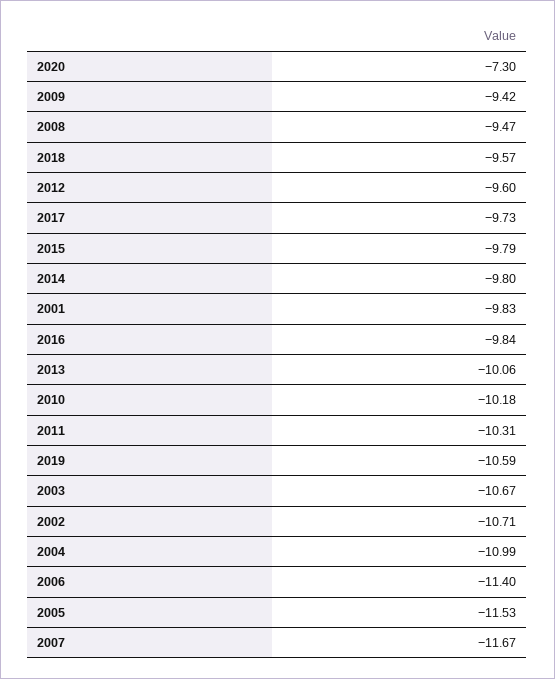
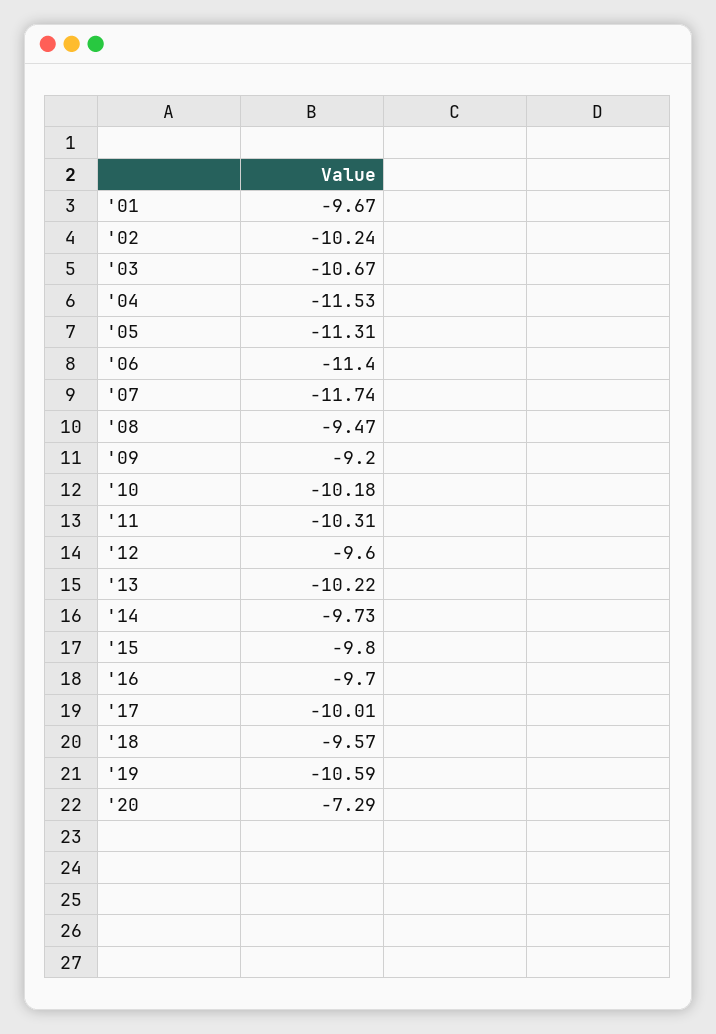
2020: -7.3 -> -7.29
2009: -9.42 -> -9.2
2017: -9.73 -> -10.01
2015: -9.79 -> -9.8
2014: -9.8 -> -9.73
2001: -9.83 -> -9.67
2016: -9.84 -> -9.7
2013: -10.06 -> -10.22
2002: -10.71 -> -10.24
2004: -10.99 -> -11.53
2005: -11.53 -> -11.31
2007: -11.67 -> -11.74

